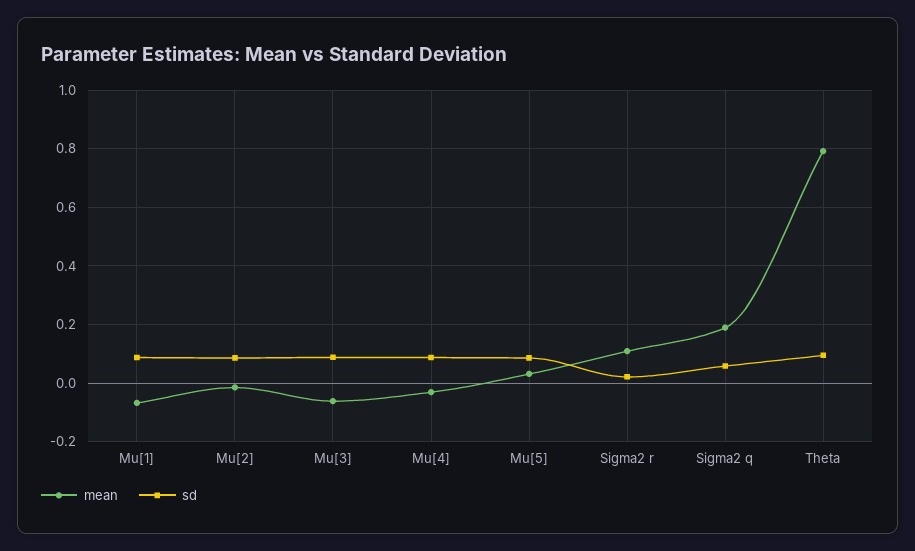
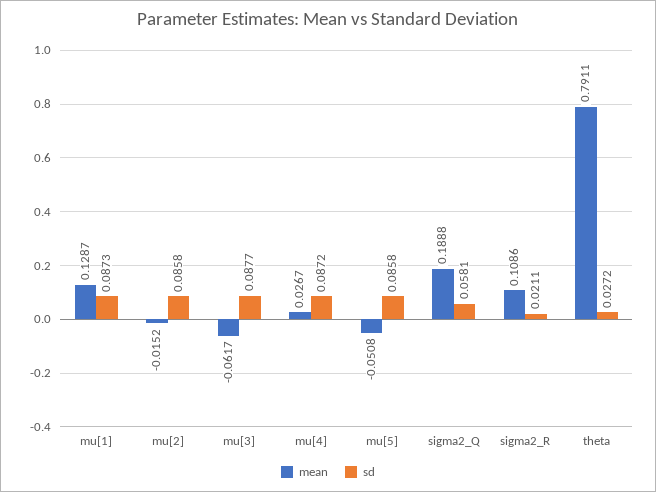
mean, Mu[1]: -0.075 -> 0.1287
mean, Mu[4]: -0.025 -> 0.0267
mean, Mu[5]: 0.025 -> -0.0508
sd, Theta: 0.1 -> 0.0272

